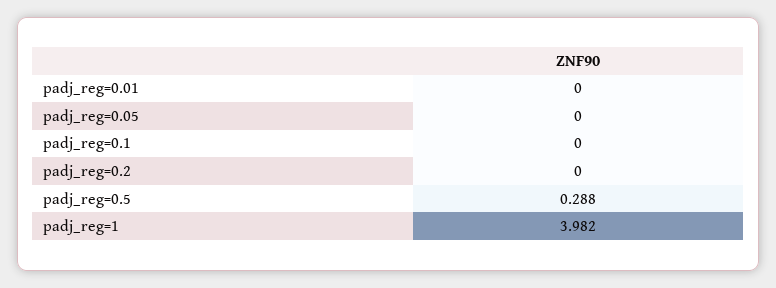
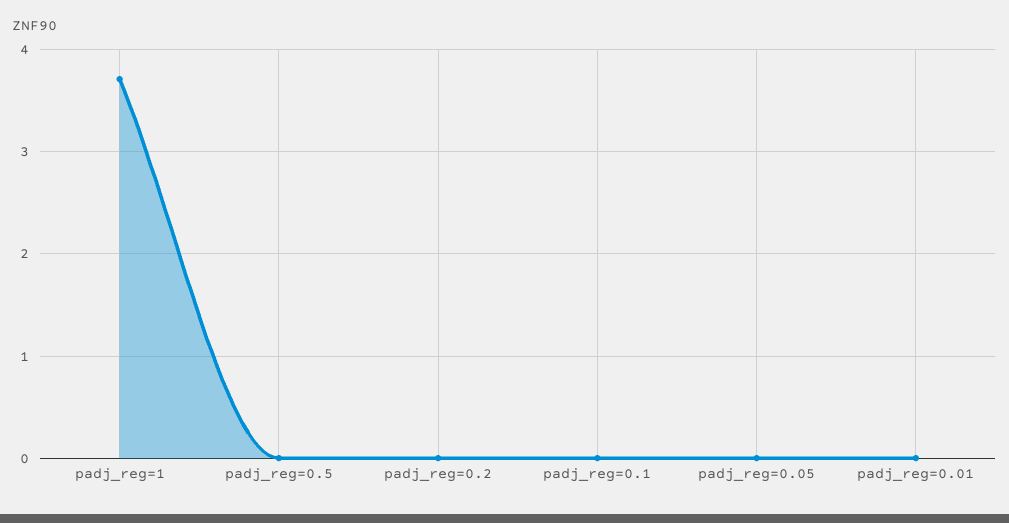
padj_reg=0.5: 0.288 -> 0
padj_reg=1: 3.982 -> 3.7

